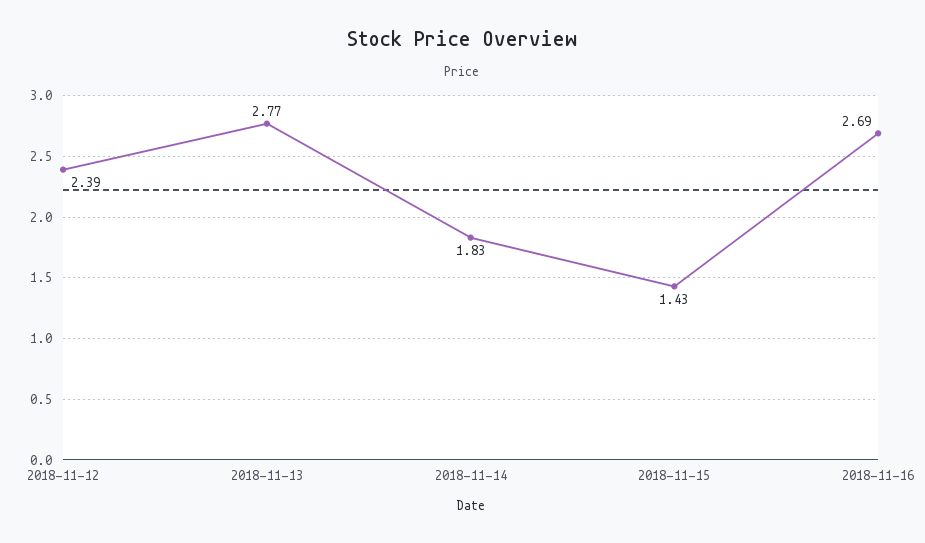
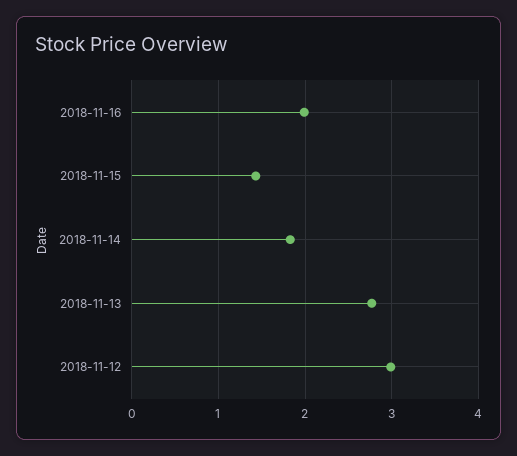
2018-11-12: 2.39 -> 3
2018-11-16: 2.69 -> 2

